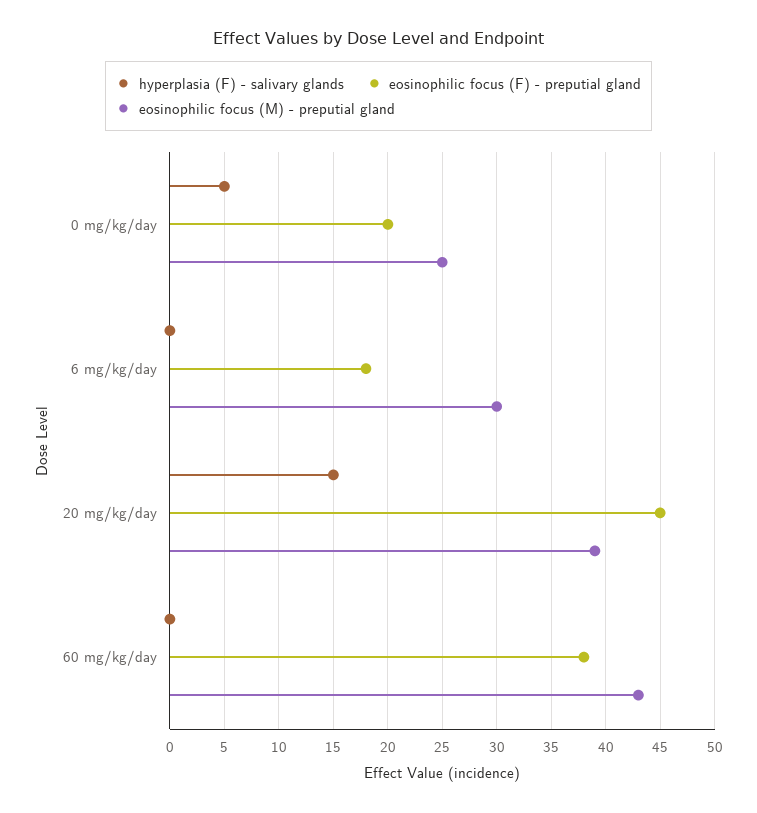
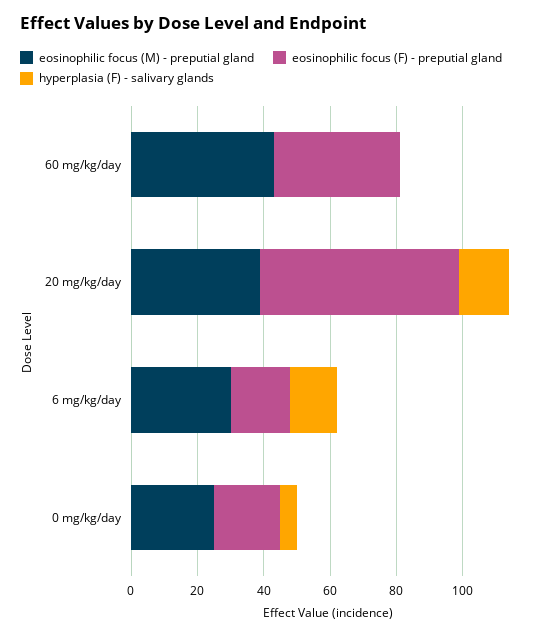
hyperplasia (F) - salivary glands, 6 mg/kg/day: 0 -> 15
eosinophilic focus (F) - preputial gland, 20 mg/kg/day: 45 -> 60

